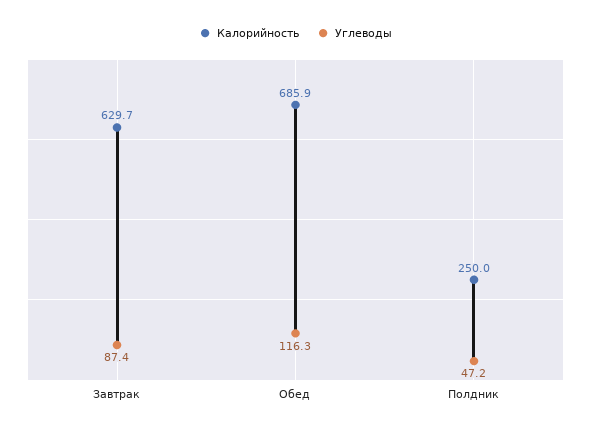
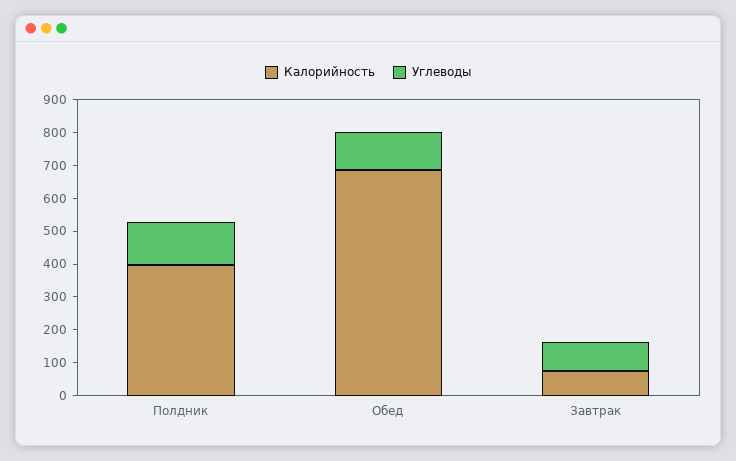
Калорийность, Завтрак: 629.7 -> 75
Калорийность, Полдник: 250 -> 400
Углеводы, Полдник: 47.2 -> 125

